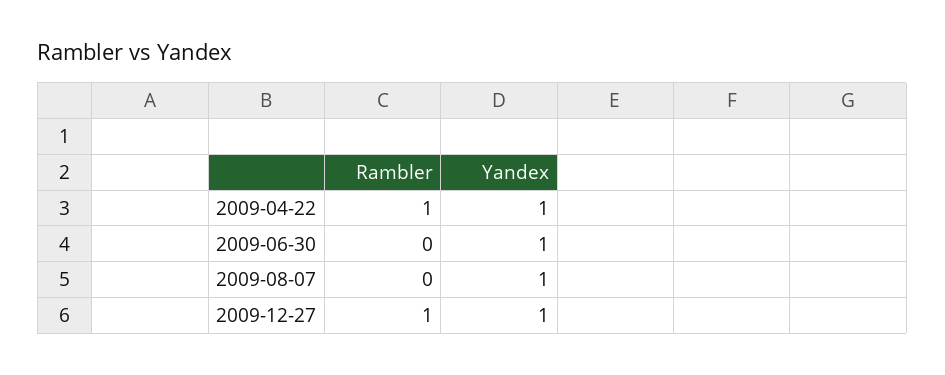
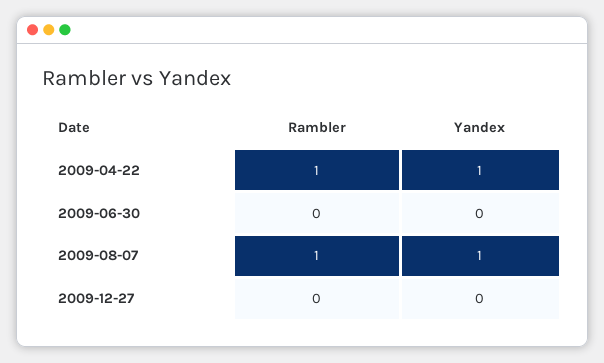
Yandex, 2009-06-30: 1 -> 0
Rambler, 2009-08-07: 0 -> 1
Rambler, 2009-12-27: 1 -> 0
Yandex, 2009-12-27: 1 -> 0

